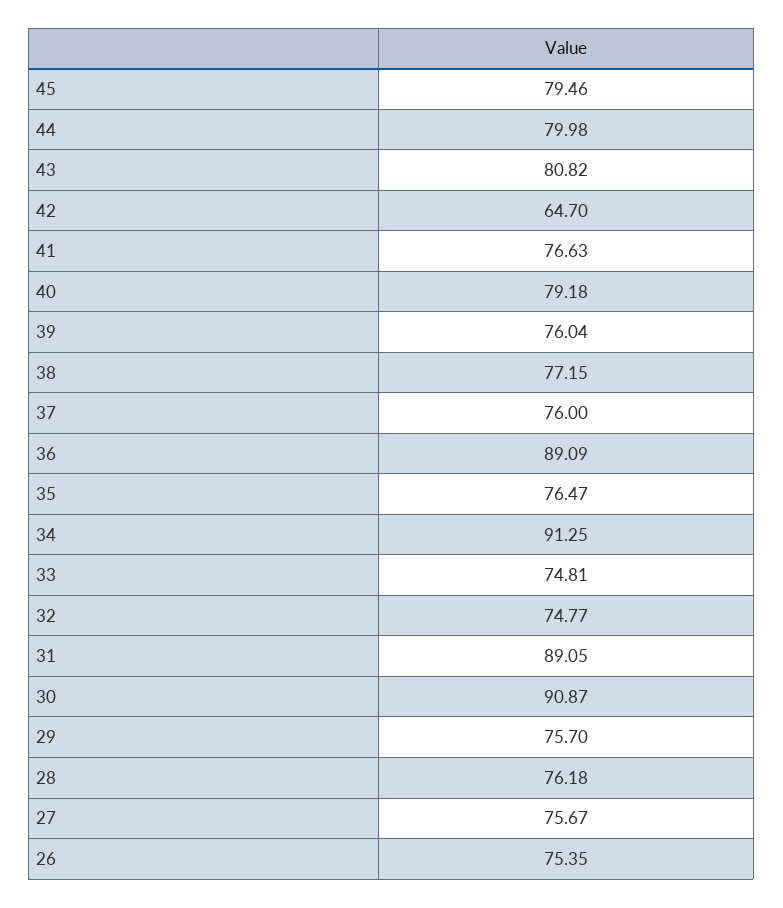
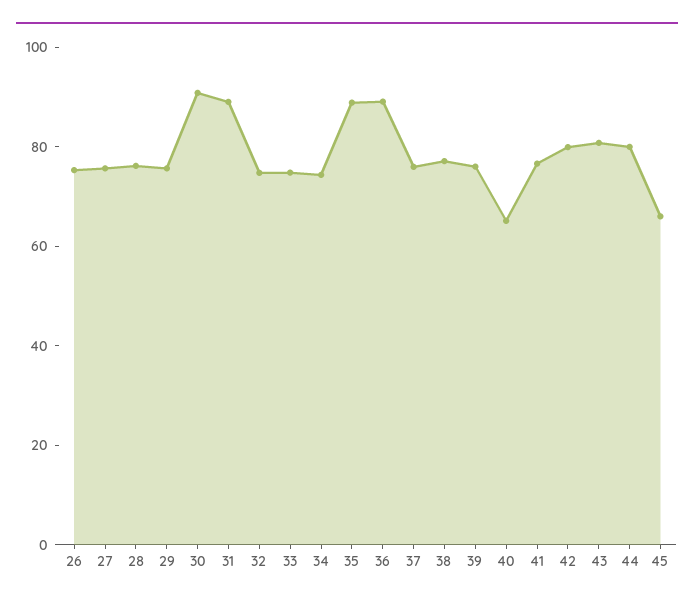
45: 79.46 -> 65
42: 64.7 -> 80
40: 79.18 -> 65
35: 76.47 -> 90
34: 91.25 -> 75

